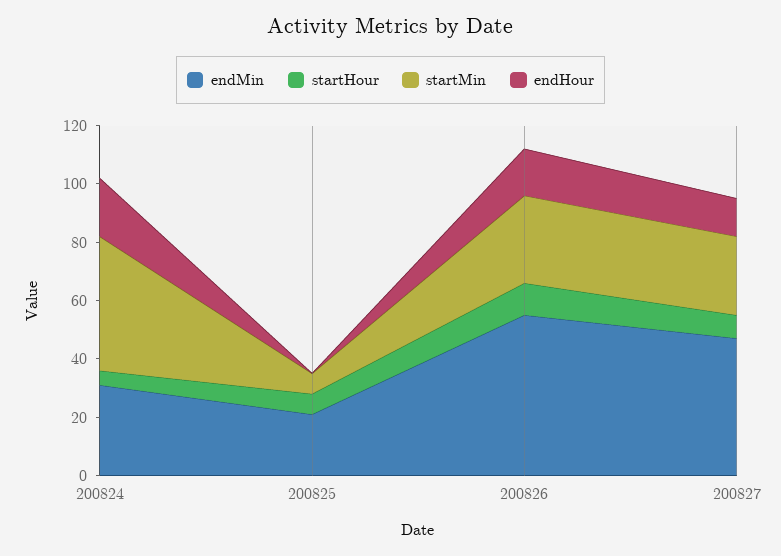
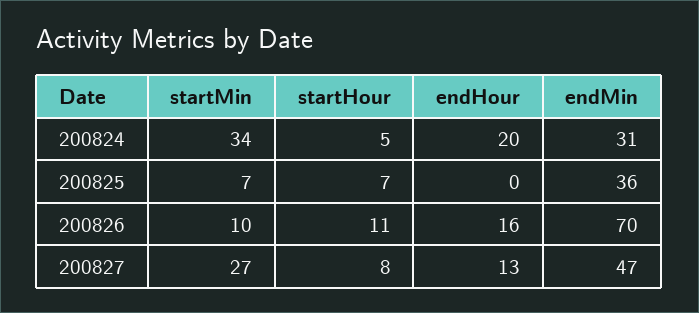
startMin, 200824: 45 -> 34
endMin, 200825: 20 -> 36
endMin, 200826: 55 -> 70
startMin, 200826: 30 -> 10

